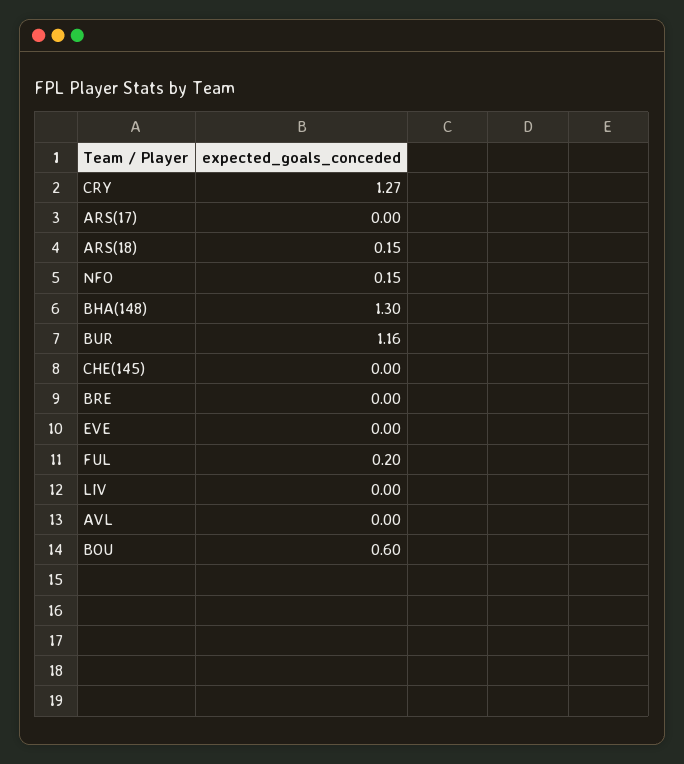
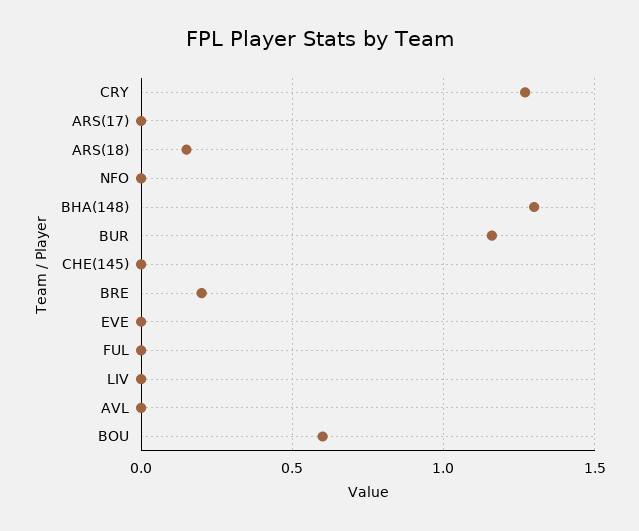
NFO: 0.15 -> 0
BRE: 0 -> 0.2
FUL: 0.2 -> 0

